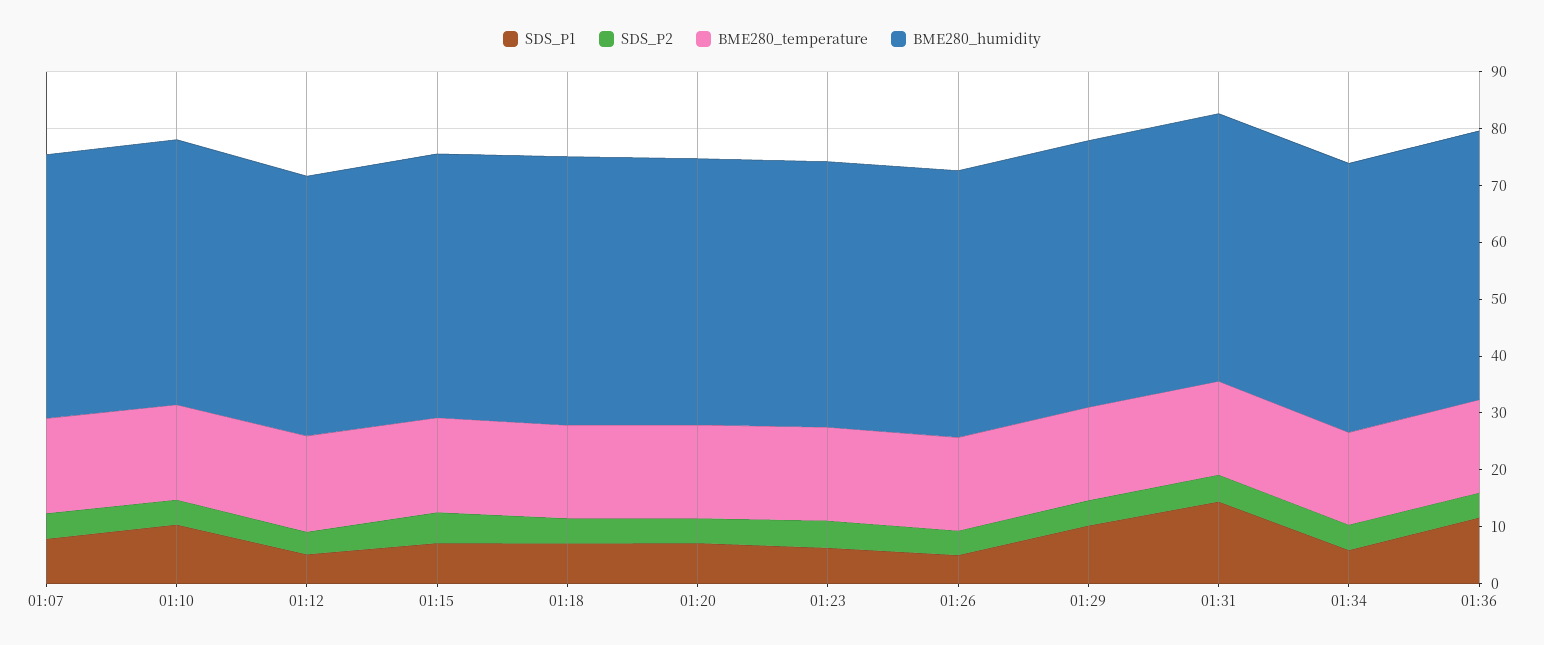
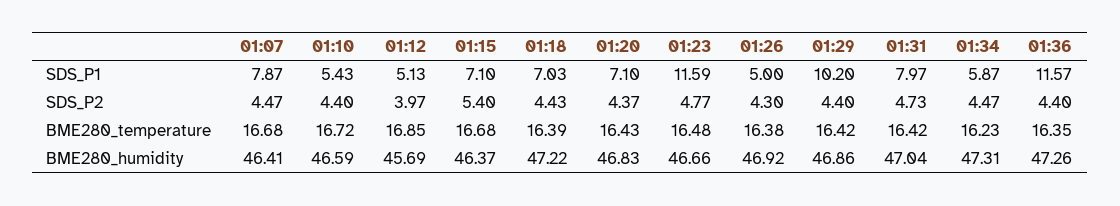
SDS_P1, 01:10: 10 -> 5.43
SDS_P1, 01:23: 6 -> 11.59
SDS_P1, 01:31: 14 -> 7.97

